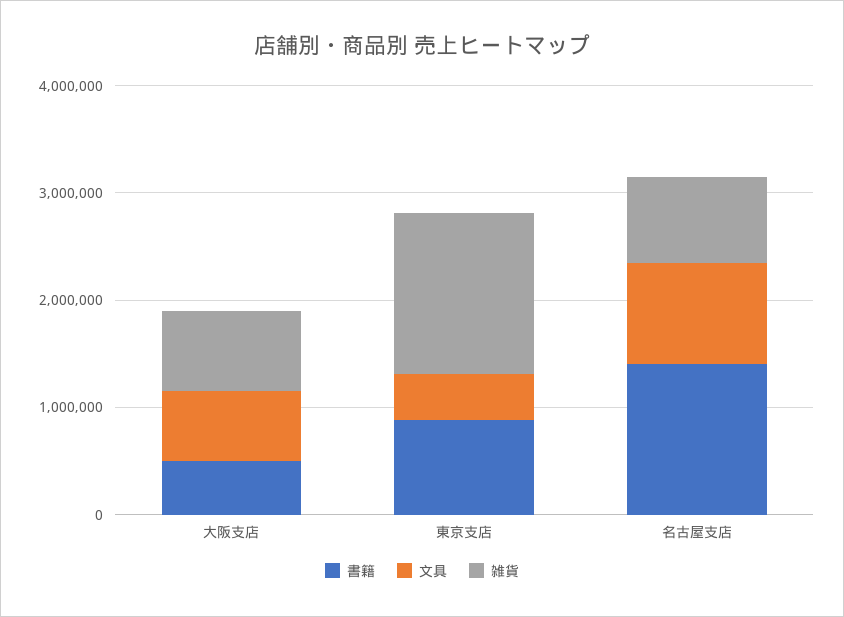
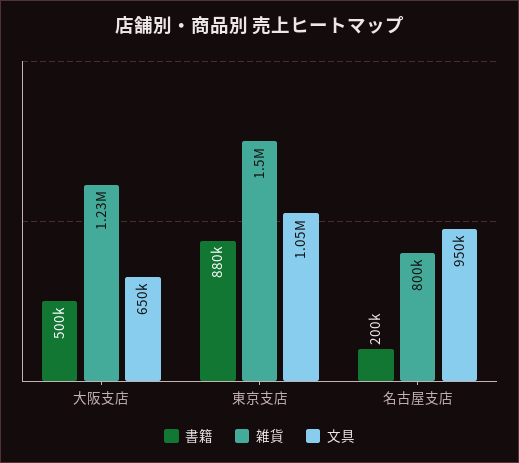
雑貨, 大阪支店: 800000 -> 1230000
文具, 東京支店: 400000 -> 1050000
書籍, 名古屋支店: 1400000 -> 200000

